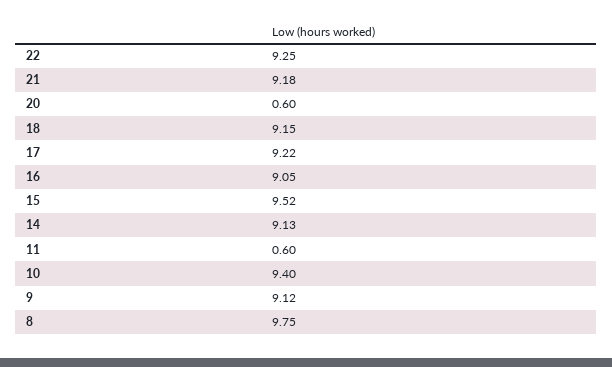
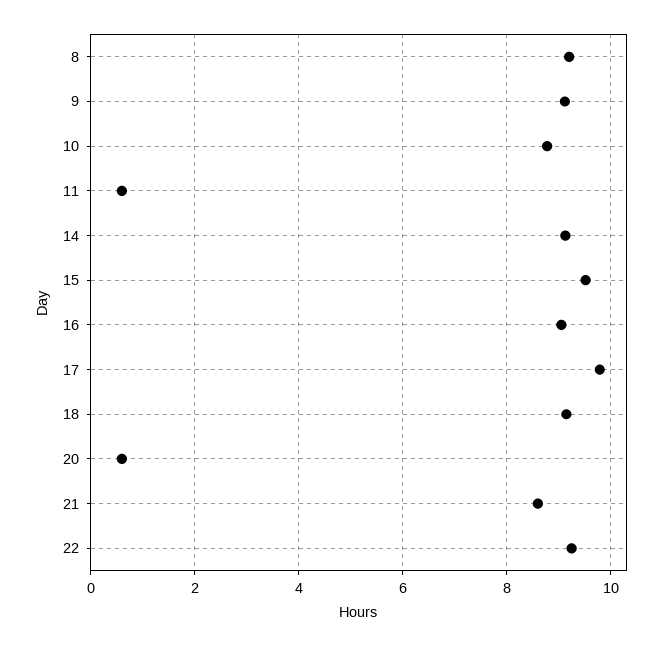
21: 9.18 -> 8.6
17: 9.22 -> 9.8
10: 9.4 -> 8.8
8: 9.75 -> 9.2

